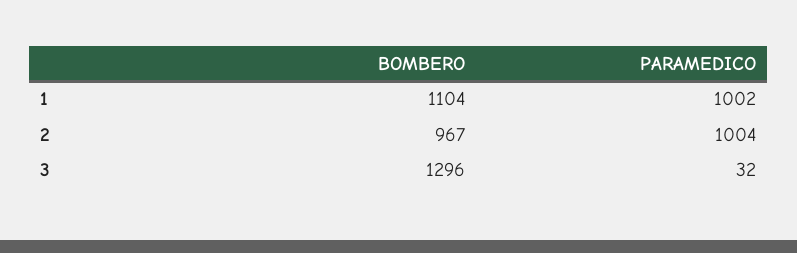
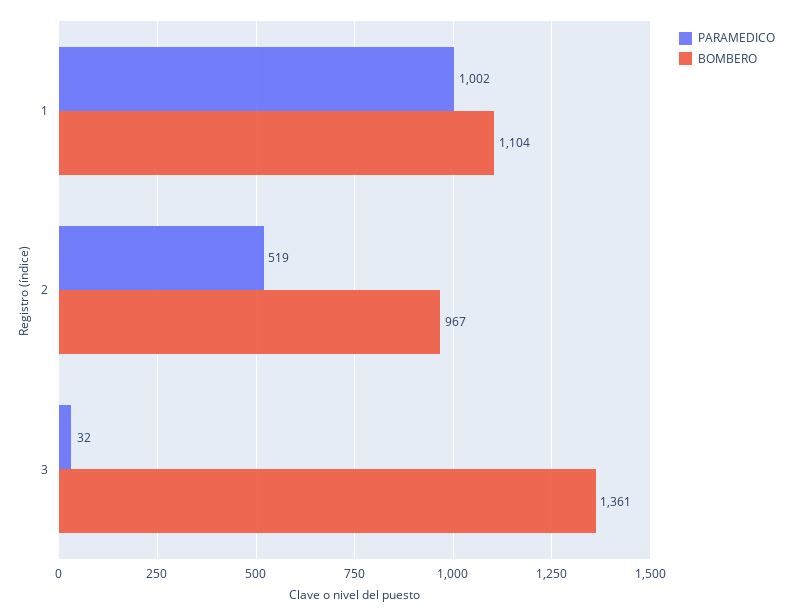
PARAMEDICO, 2: 1004 -> 519
BOMBERO, 3: 1296 -> 1361

